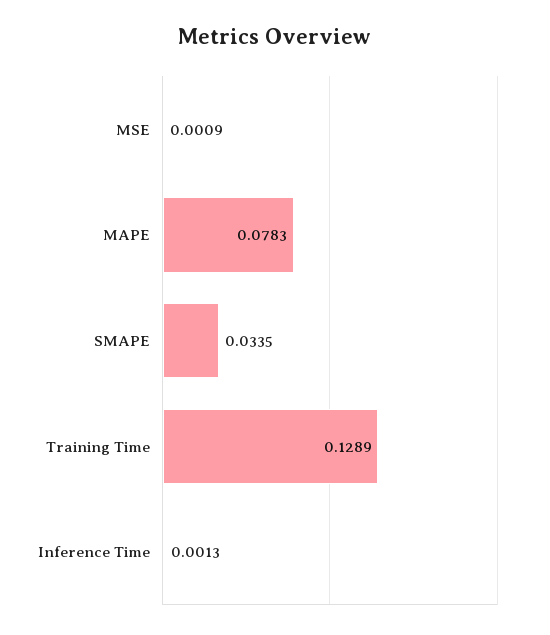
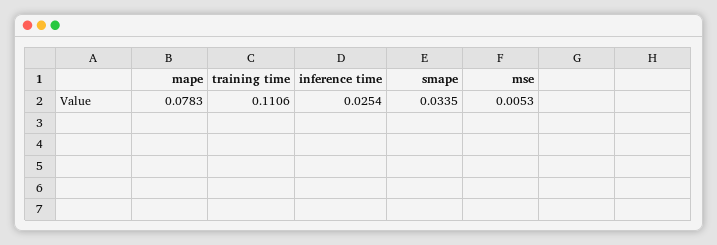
MSE: 0.0009 -> 0.0053
Training Time: 0.1289 -> 0.1106
Inference Time: 0.0013 -> 0.0254

